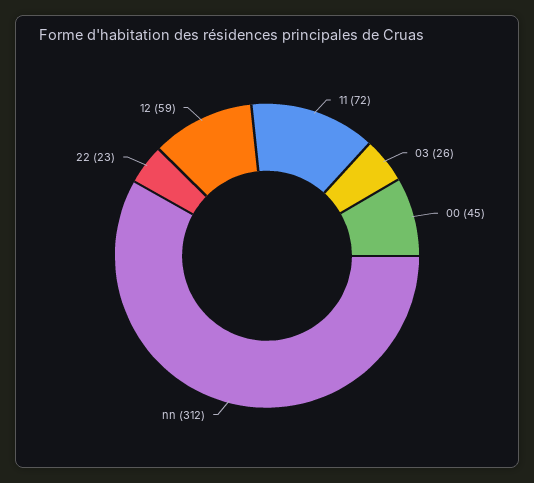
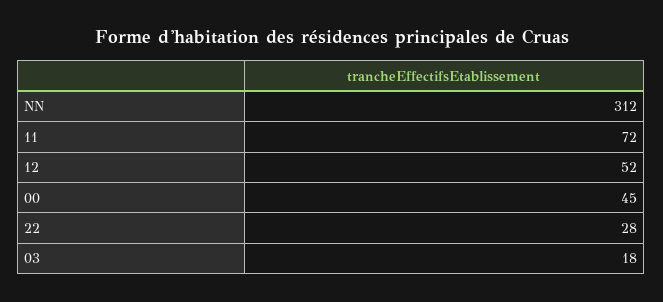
03: 26 -> 18
22: 23 -> 28
12: 59 -> 52

